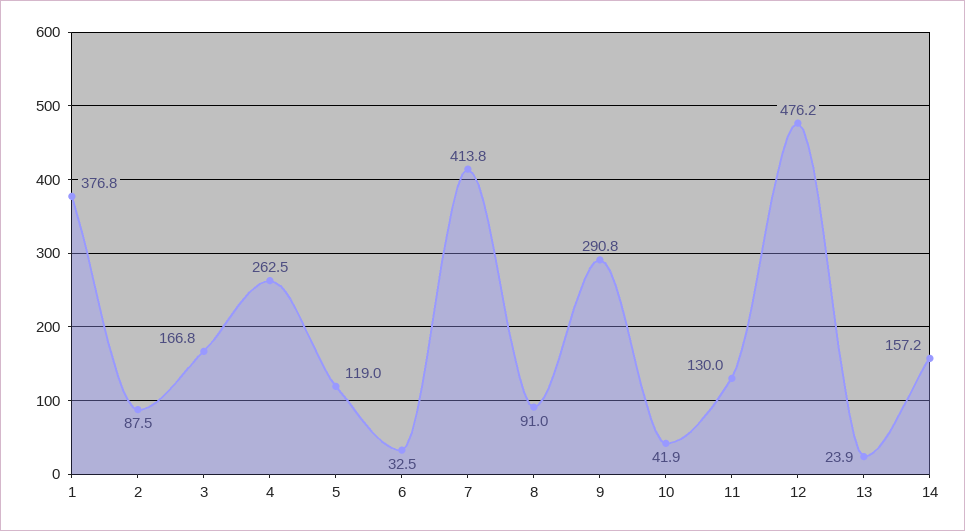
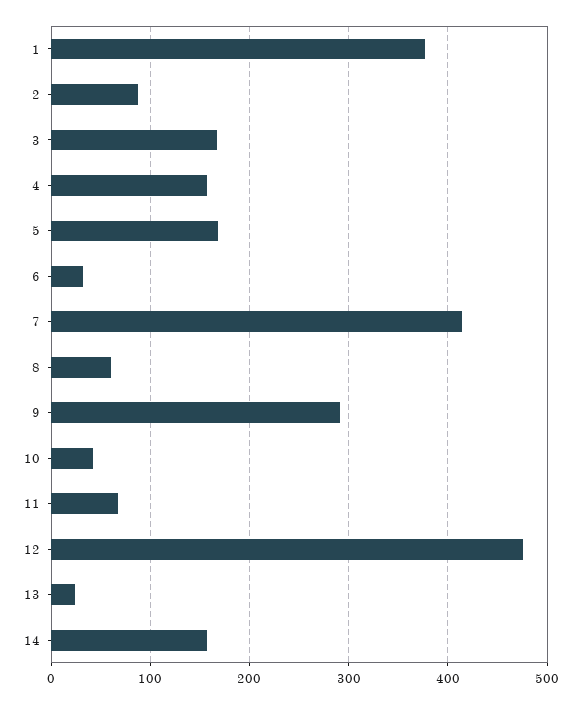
4: 262.5 -> 160
5: 119 -> 170
8: 91 -> 60
11: 130 -> 70

